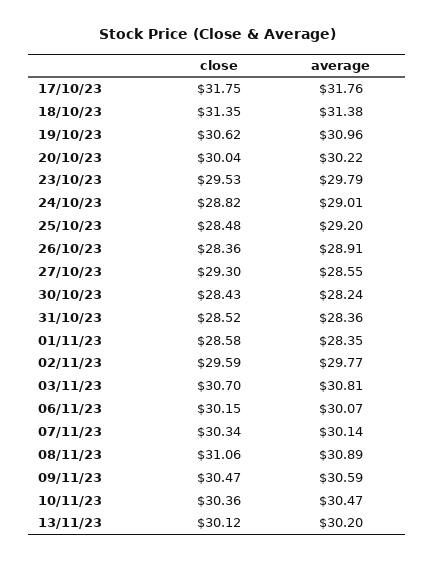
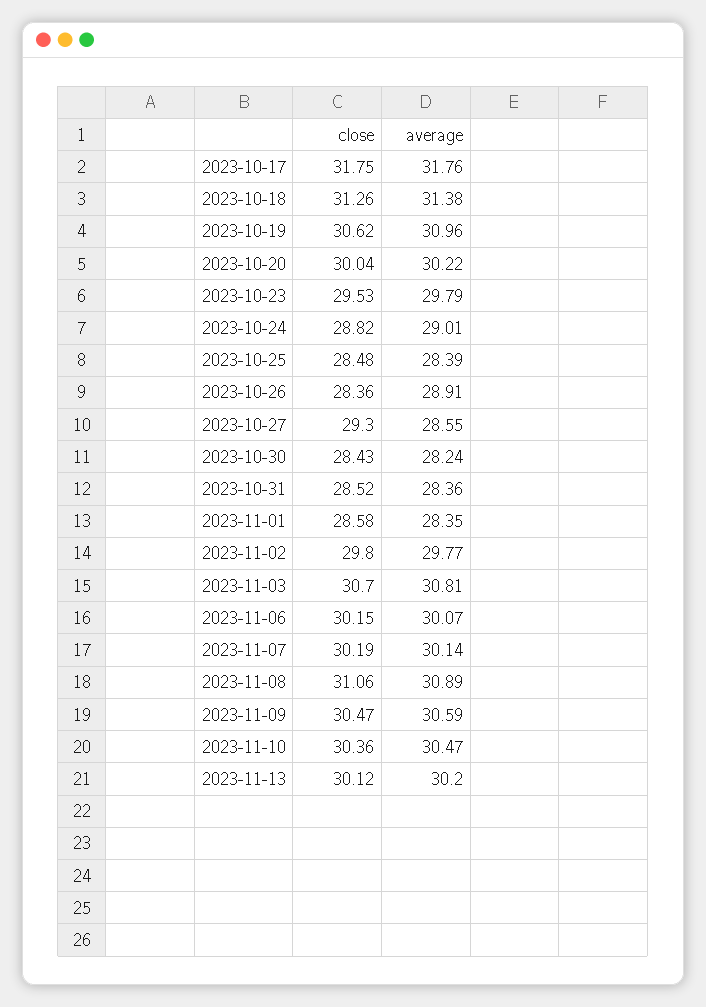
close, 18/10/23: 31.35 -> 31.26
average, 25/10/23: 29.2 -> 28.39
close, 02/11/23: 29.59 -> 29.8
close, 07/11/23: 30.34 -> 30.19

